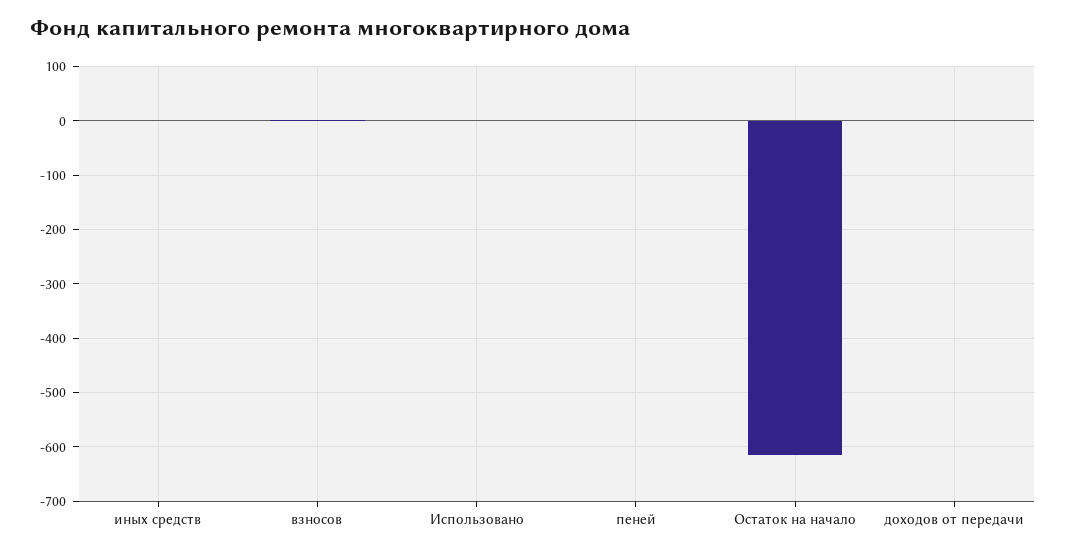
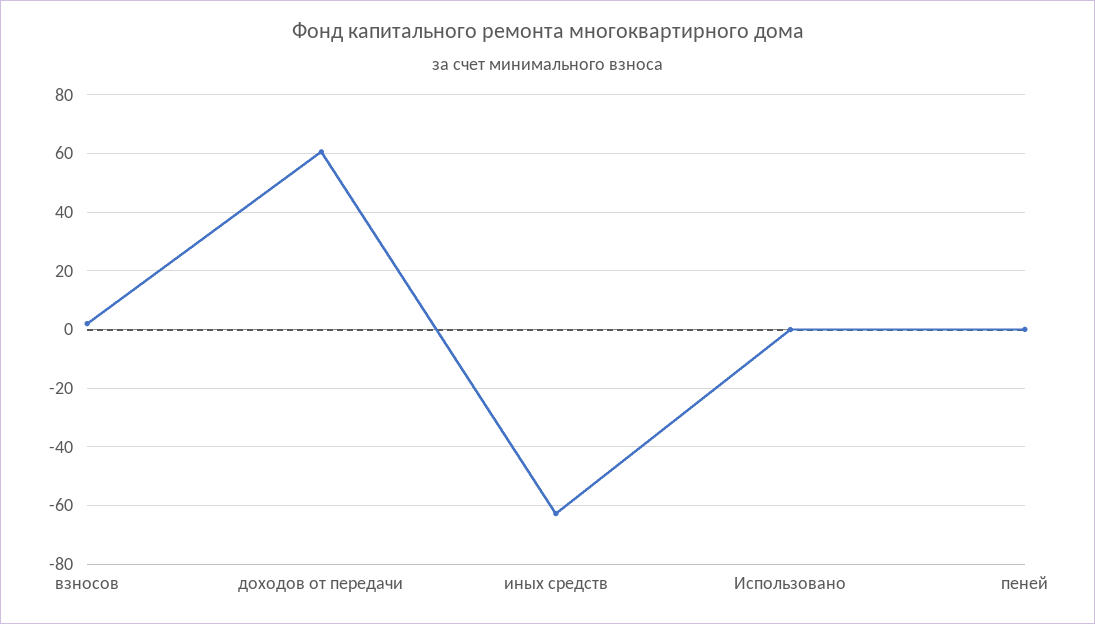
иных средств: 0 -> -62.5
Остаток на начало: -620 -> none
доходов от передачи: 0 -> 60

